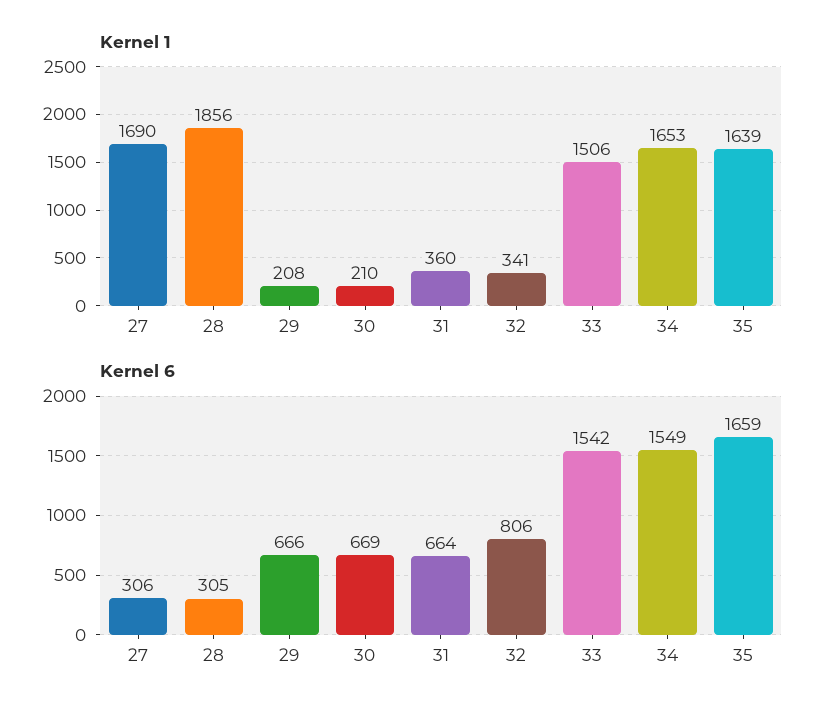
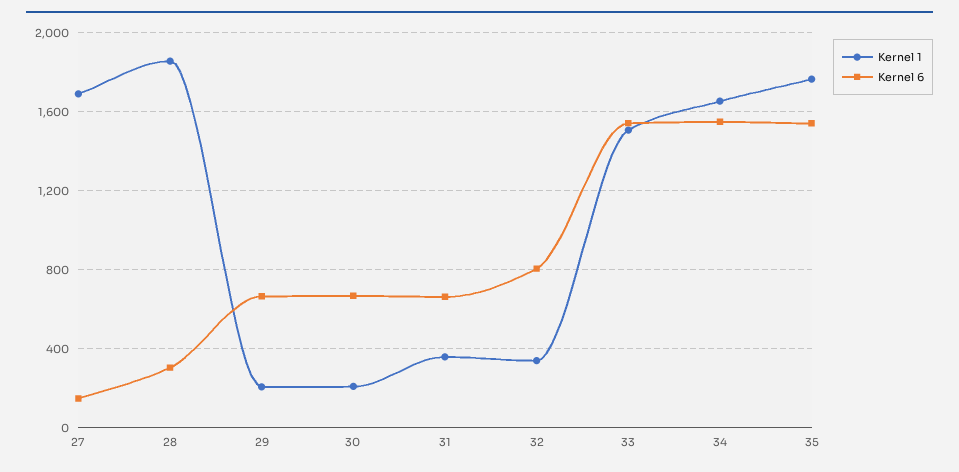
Kernel 1, 35: 1639 -> 1750
Kernel 6, 27: 306 -> 150
Kernel 6, 35: 1659 -> 1550

